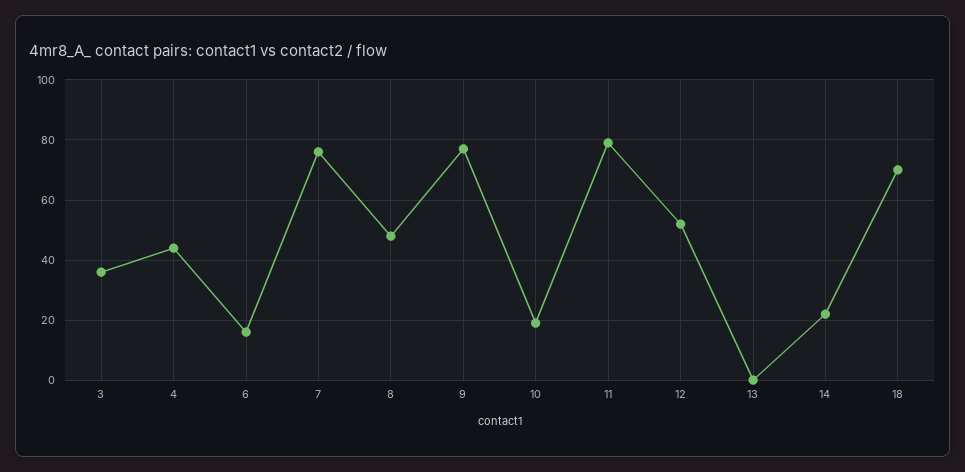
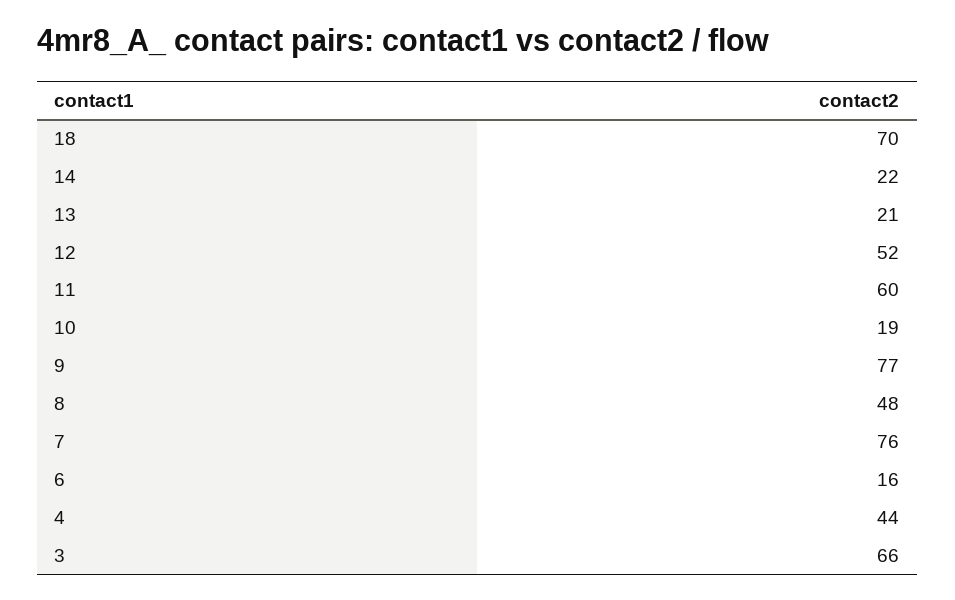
3: 35 -> 66
11: 80 -> 60
13: 0 -> 21

